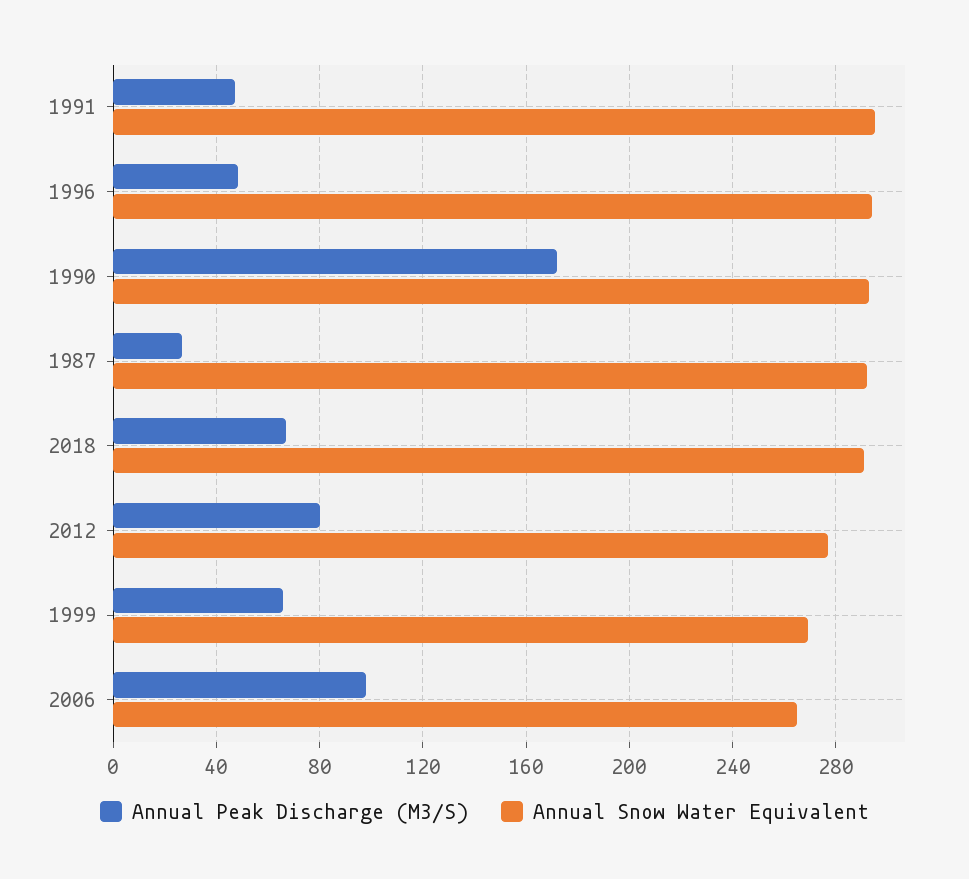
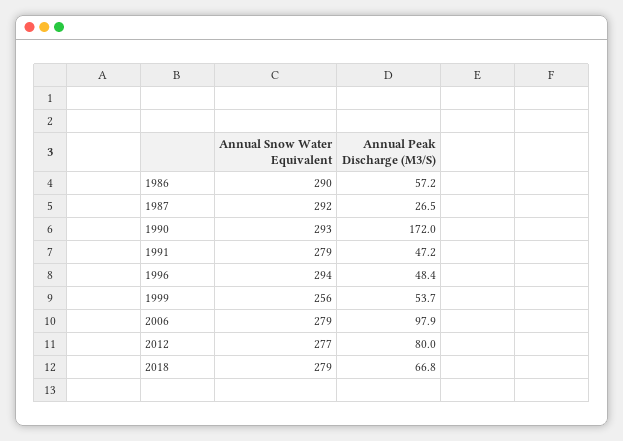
Annual Snow Water Equivalent, 1991: 295 -> 279
Annual Snow Water Equivalent, 2018: 290 -> 279
Annual Peak Discharge (M3/S), 1999: 65 -> 53.7
Annual Snow Water Equivalent, 1999: 270 -> 256
Annual Snow Water Equivalent, 2006: 265 -> 279
Annual Snow Water Equivalent, 1986: none -> 290
Annual Peak Discharge (M3/S), 1986: none -> 57.2

